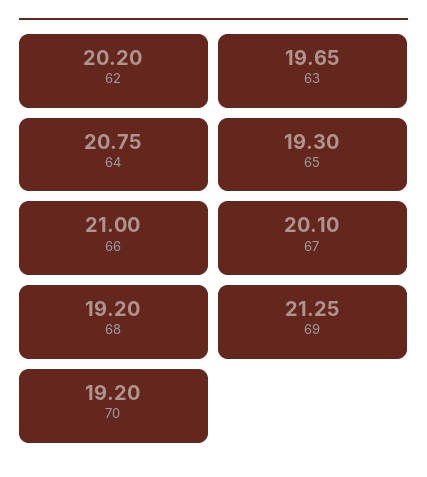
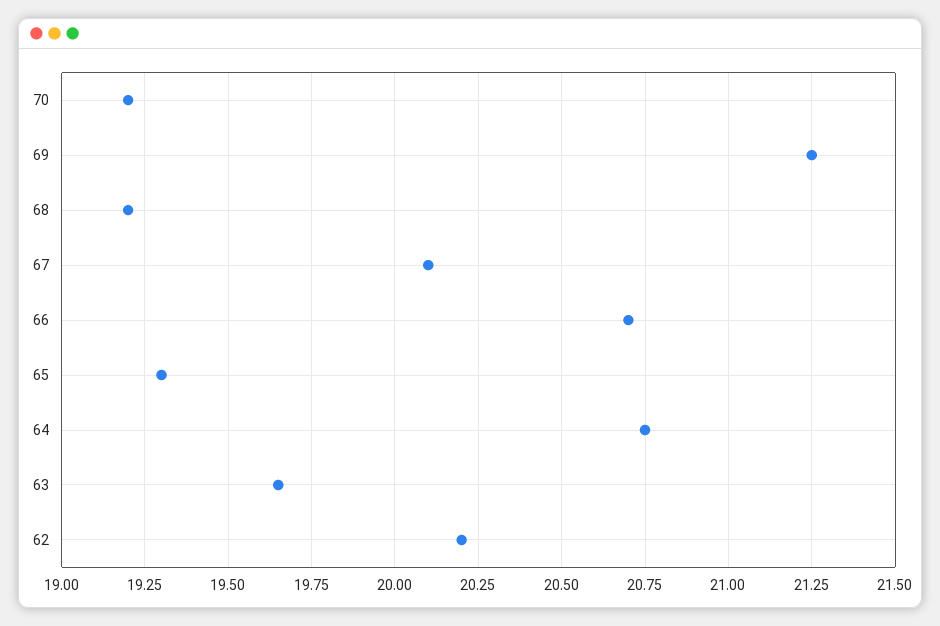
66: 21 -> 20.7

